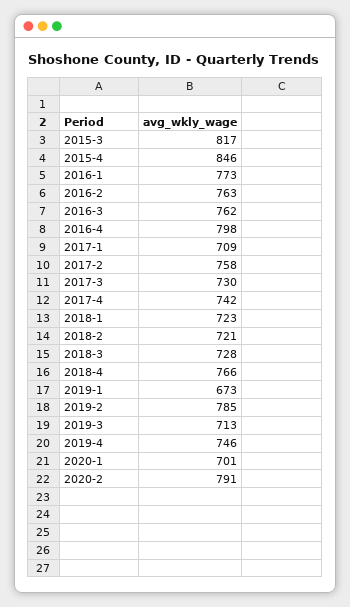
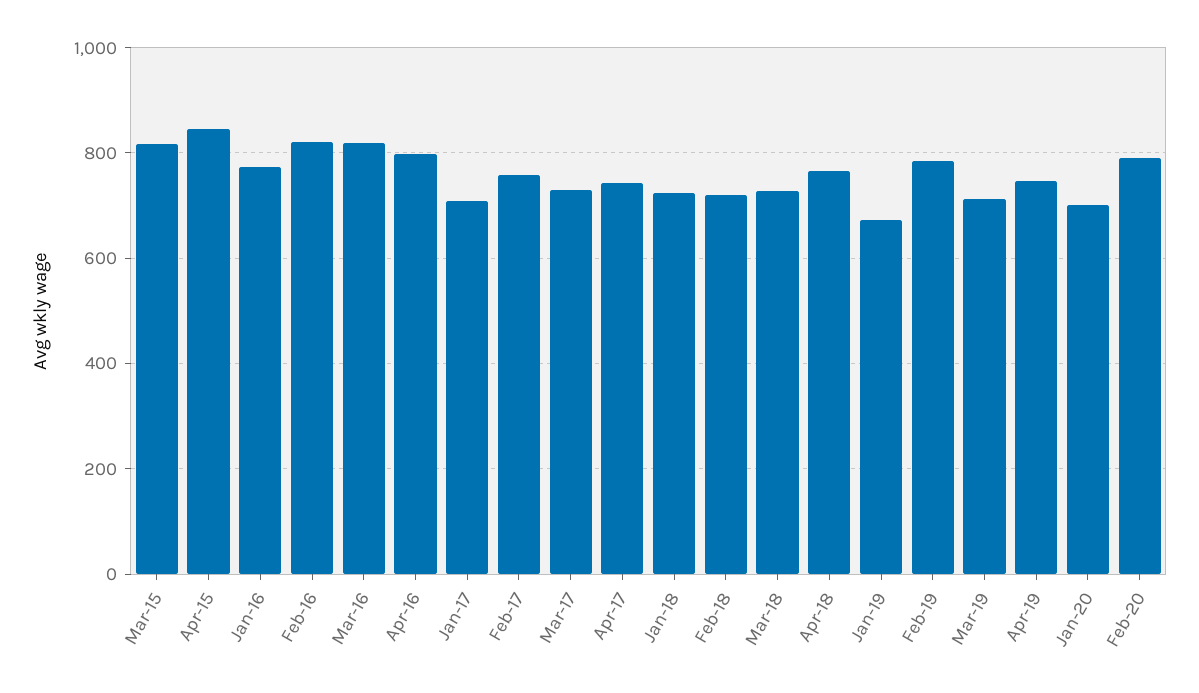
2016-2: 763 -> 820
2016-3: 762 -> 820

